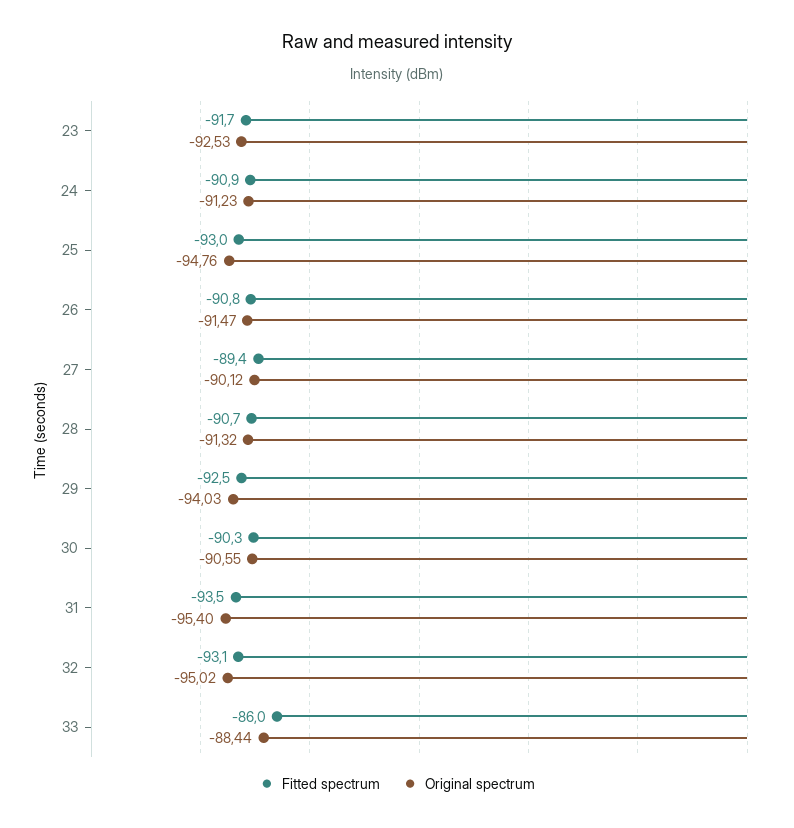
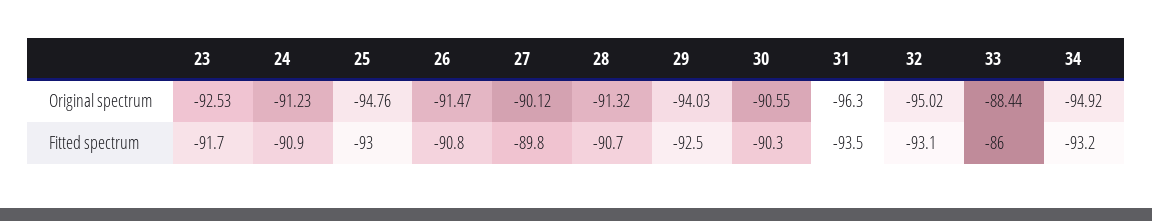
Fitted spectrum, 27: -89.4 -> -89.8
Original spectrum, 31: -95.4 -> -96.3
Original spectrum, 34: none -> -94.92
Fitted spectrum, 34: none -> -93.2

